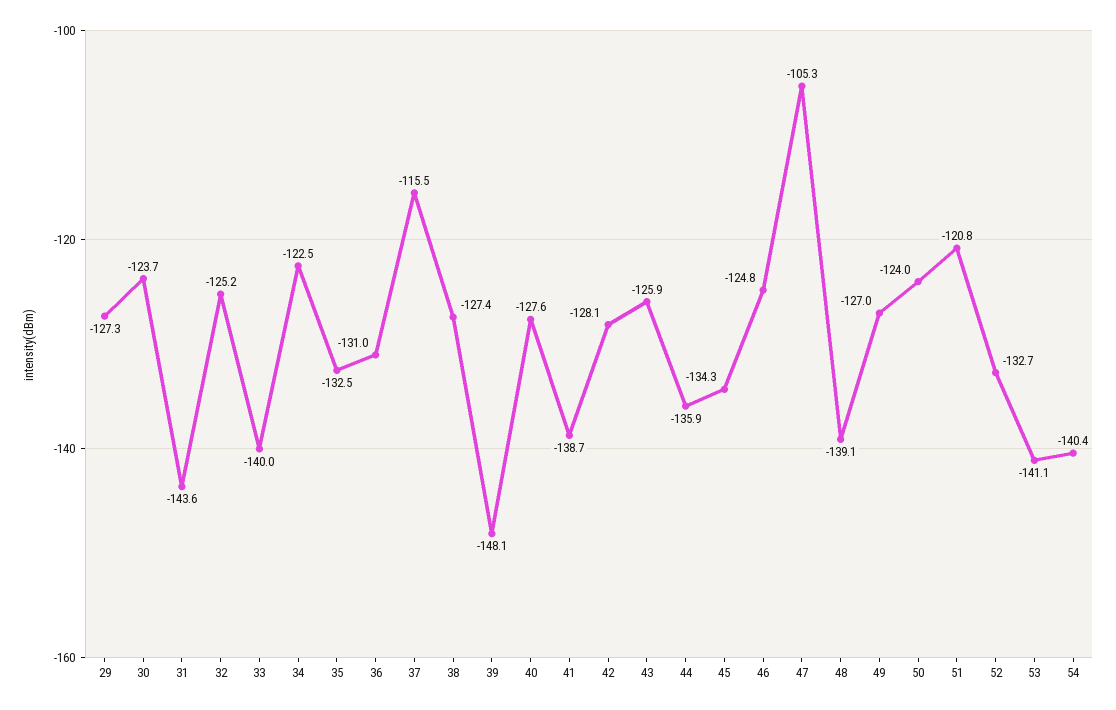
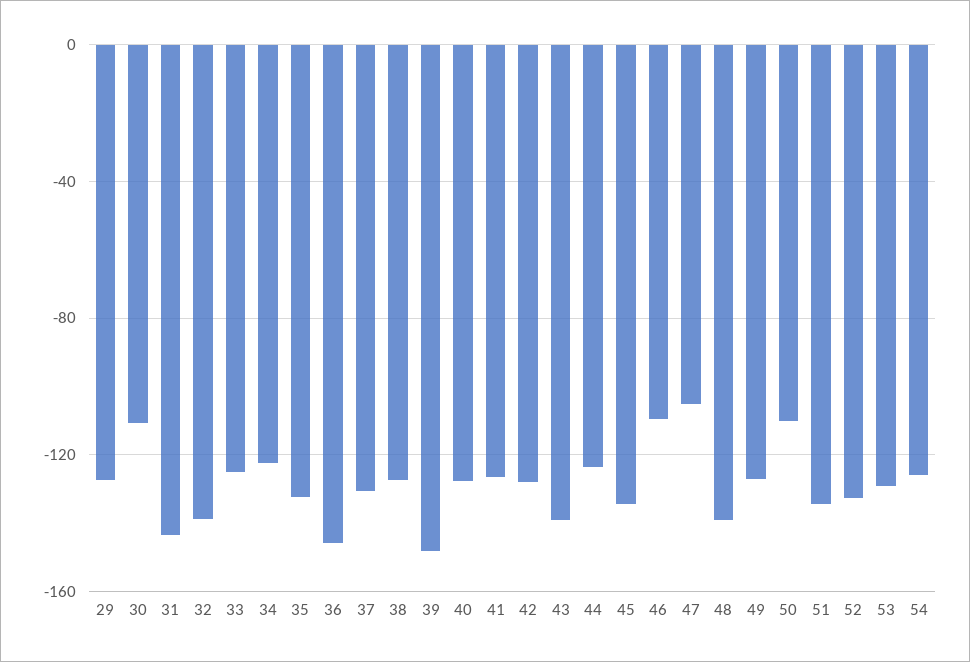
30: -123.7 -> -110
32: -125.2 -> -140
33: -140 -> -125
36: -131 -> -145
37: -115.5 -> -130
41: -138.7 -> -125
43: -125.9 -> -140
44: -135.9 -> -125
46: -124.8 -> -110
50: -124 -> -110
51: -120.8 -> -135
53: -141.1 -> -130
54: -140.4 -> -125

